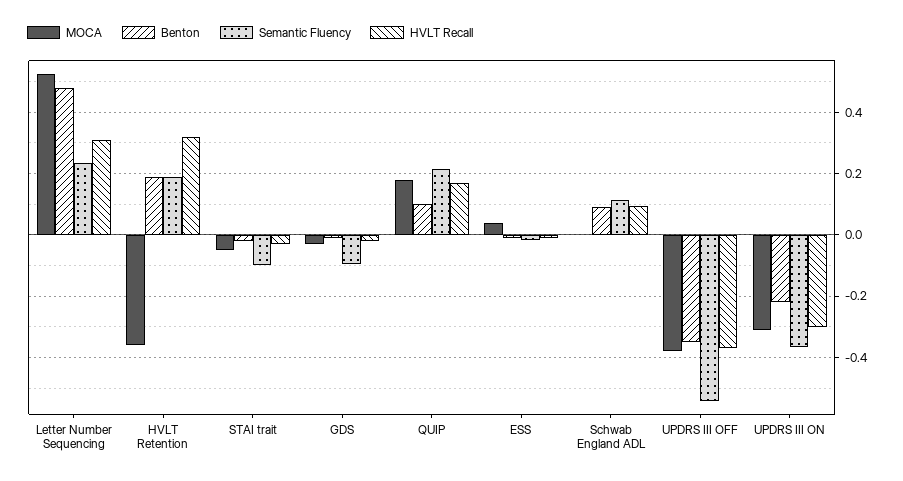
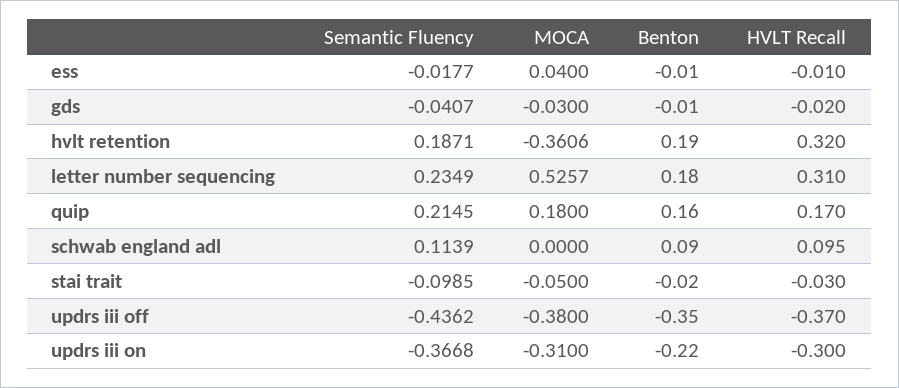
Benton, Letter Number Sequencing: 0.48 -> 0.18
Semantic Fluency, GDS: -0.1 -> -0.0407
Benton, QUIP: 0.1 -> 0.16
Semantic Fluency, UPDRS III OFF: -0.54 -> -0.4362

